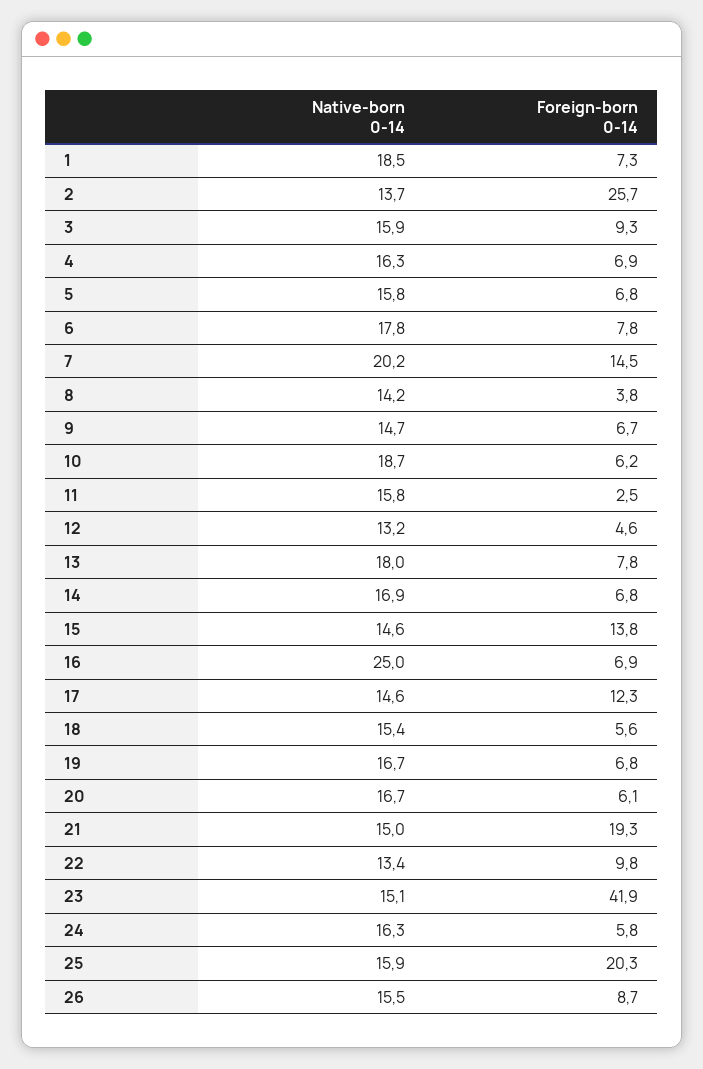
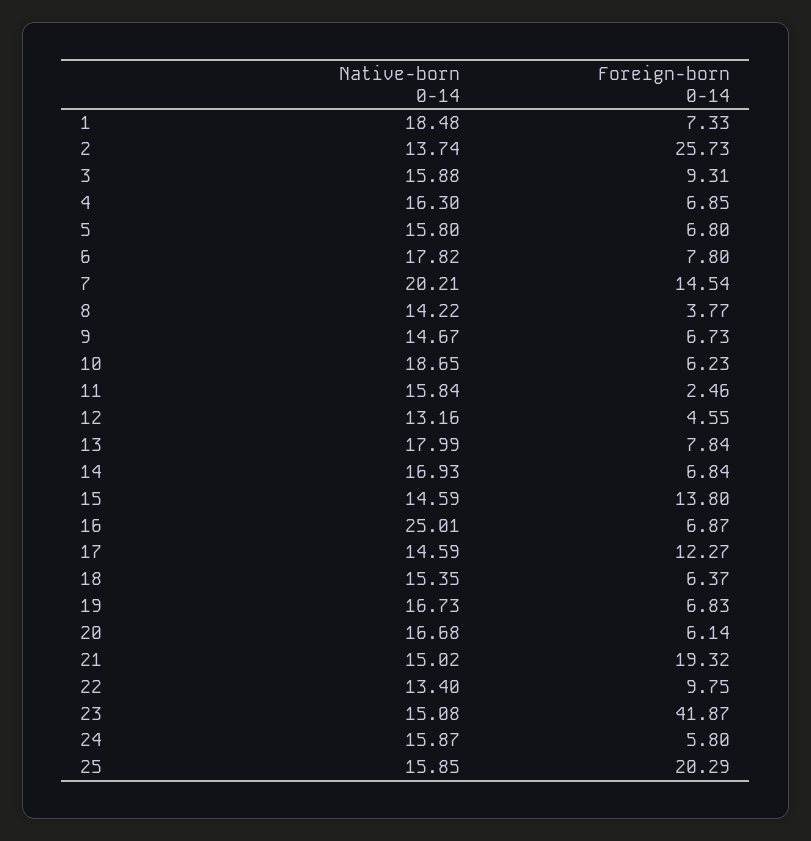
Foreign-born 0-14, 18: 5.6 -> 6.37
Native-born 0-14, 24: 16.3 -> 15.87
Native-born 0-14, 26: 15.5 -> none
Foreign-born 0-14, 26: 8.7 -> none

